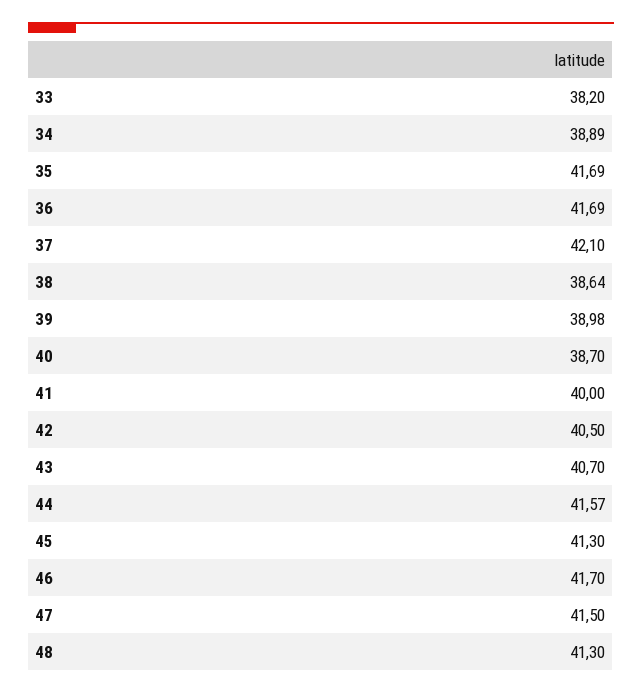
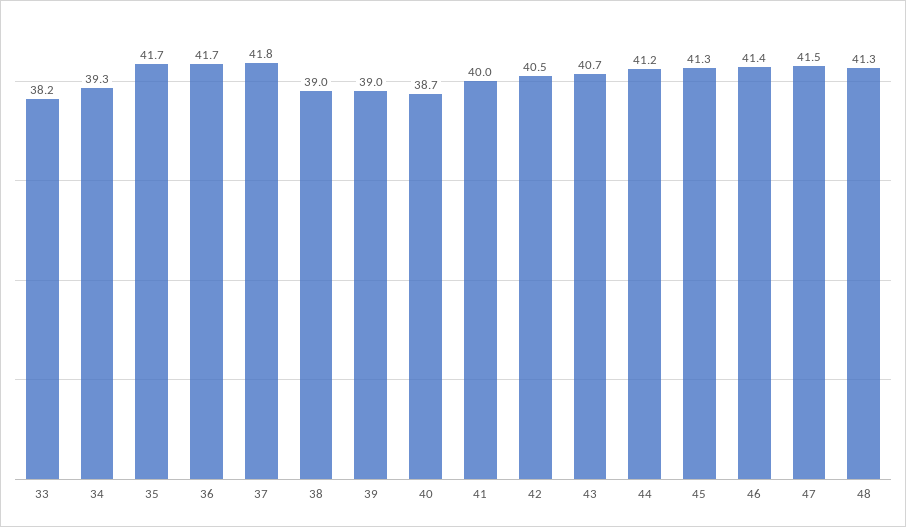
34: 38.89 -> 39.3
37: 42.1 -> 41.8
38: 38.64 -> 39
44: 41.57 -> 41.2
46: 41.7 -> 41.4

